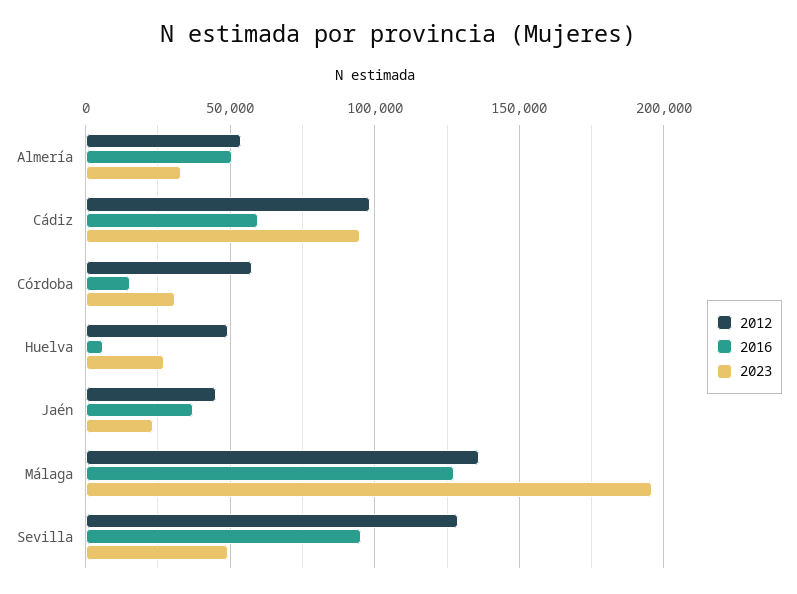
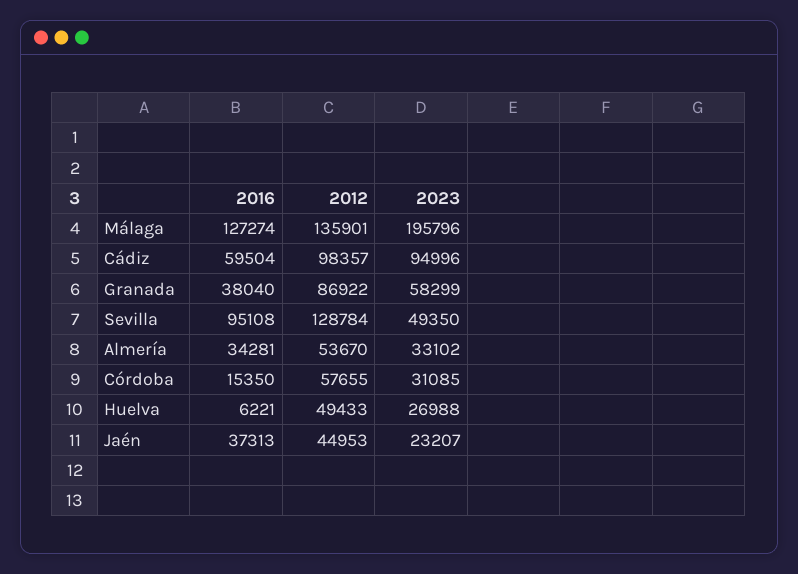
2016, Almería: 50000 -> 34281
2016, Granada: none -> 38040
2012, Granada: none -> 86922
2023, Granada: none -> 58299

